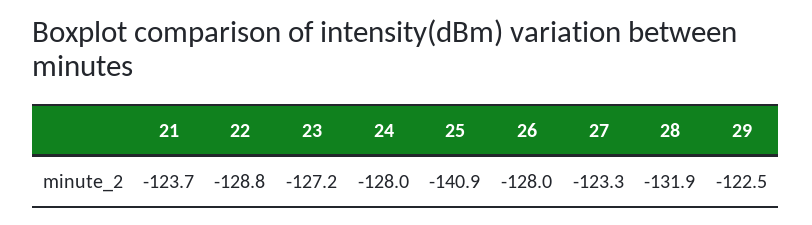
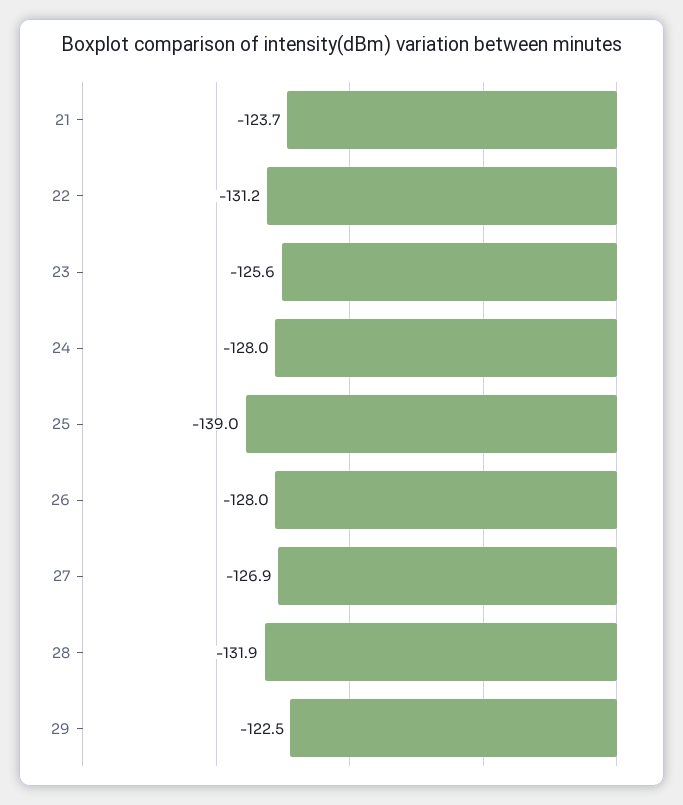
22: -128.8 -> -131.2
23: -127.2 -> -125.6
25: -140.9 -> -139
27: -123.3 -> -126.9

